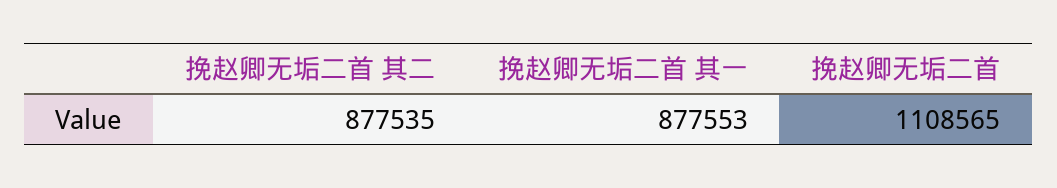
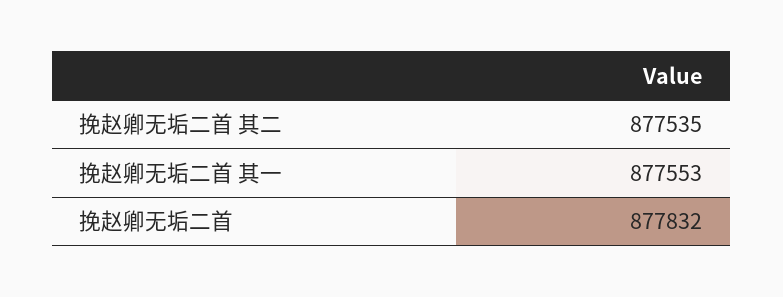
挽赵卿无垢二首: 1108565 -> 877832

